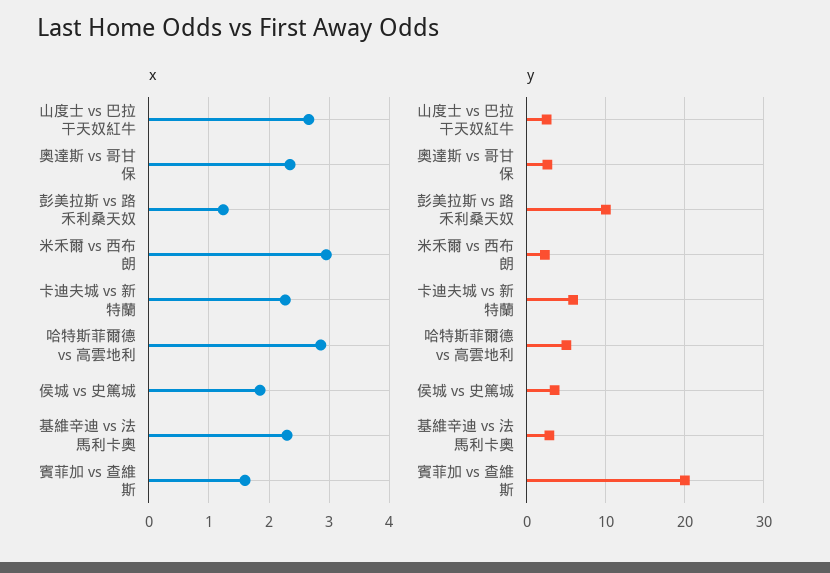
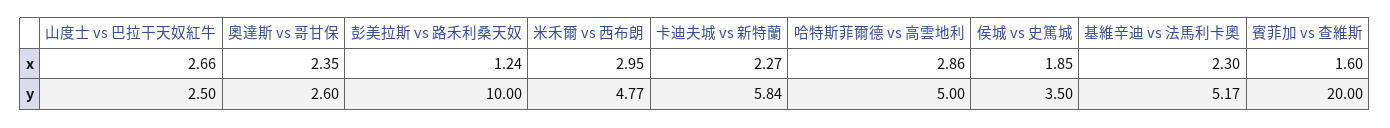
y, 米禾爾 vs 西布朗: 2 -> 4.77
y, 基維辛迪 vs 法馬利卡奧: 3 -> 5.17

